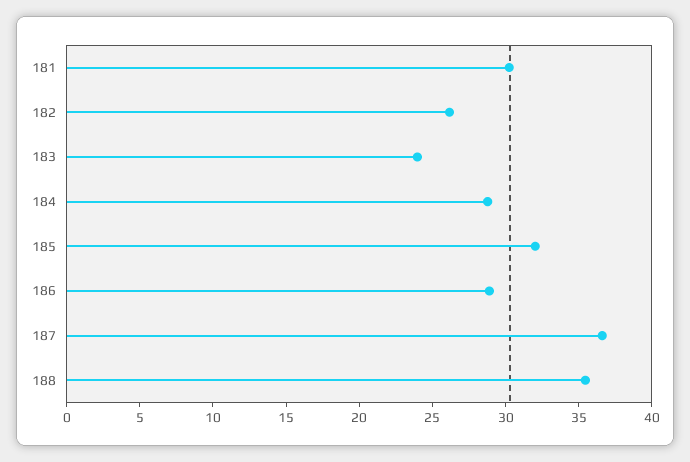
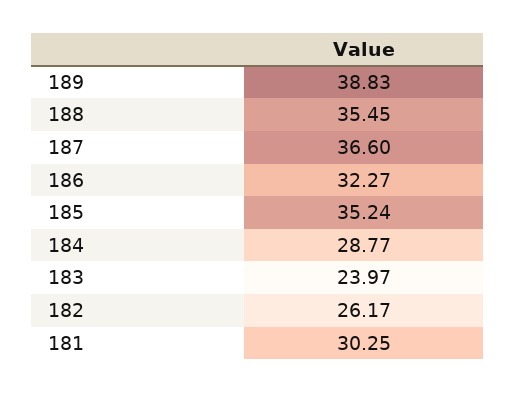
185: 32 -> 35.24
186: 29 -> 32.27
189: none -> 38.83

